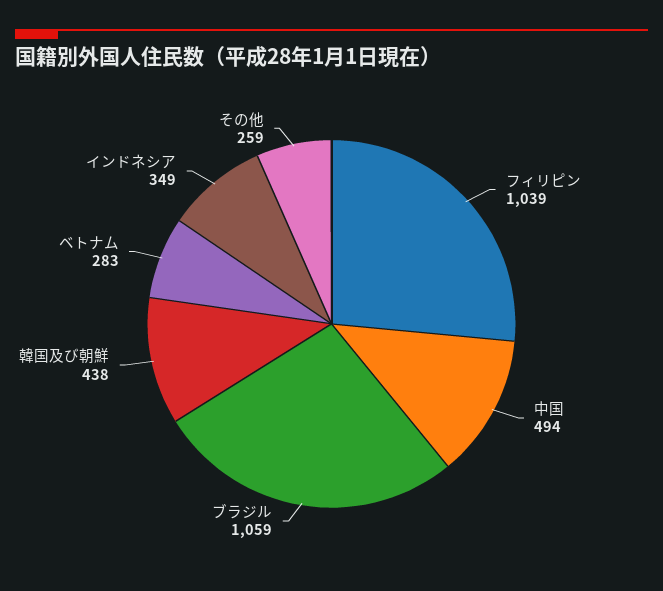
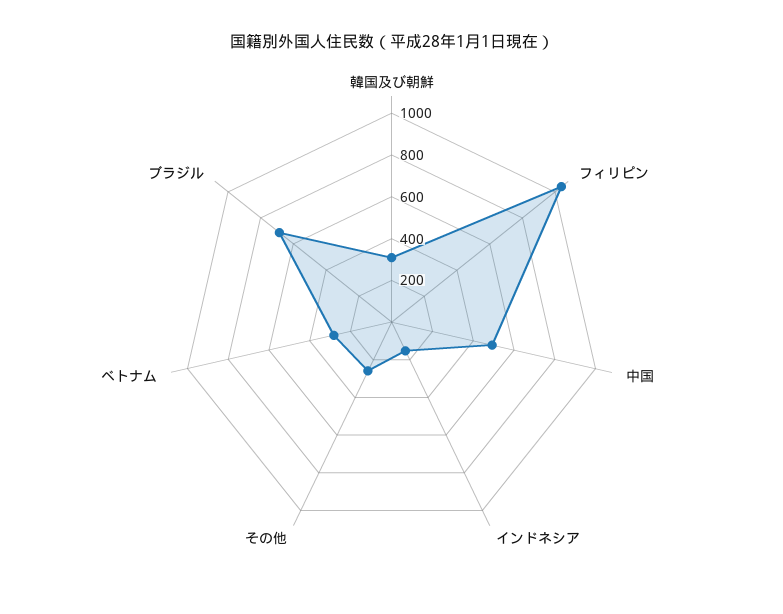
ブラジル: 1059 -> 700
韓国及び朝鮮: 438 -> 300
インドネシア: 349 -> 150

